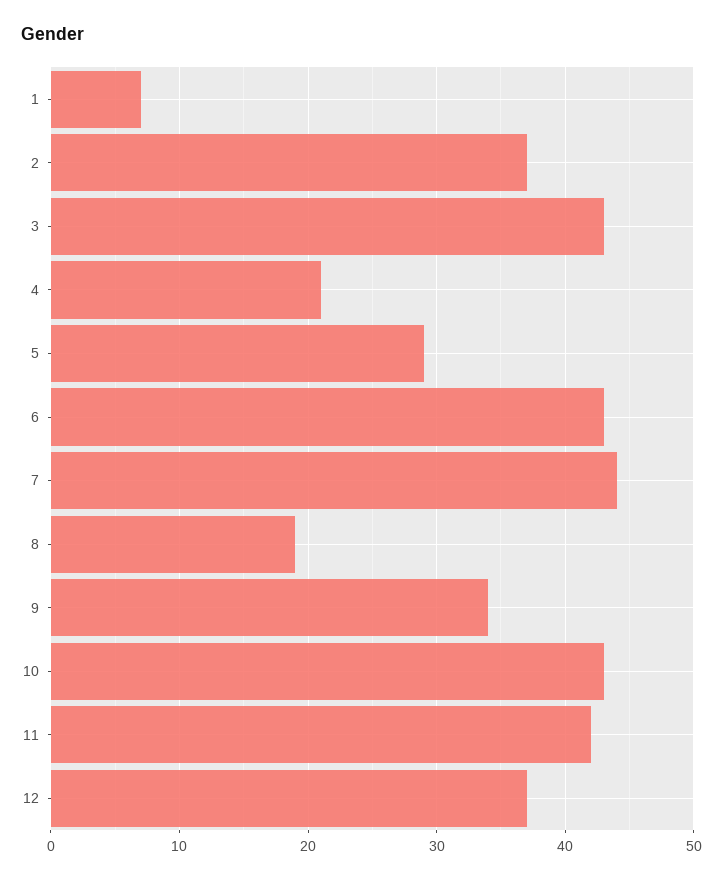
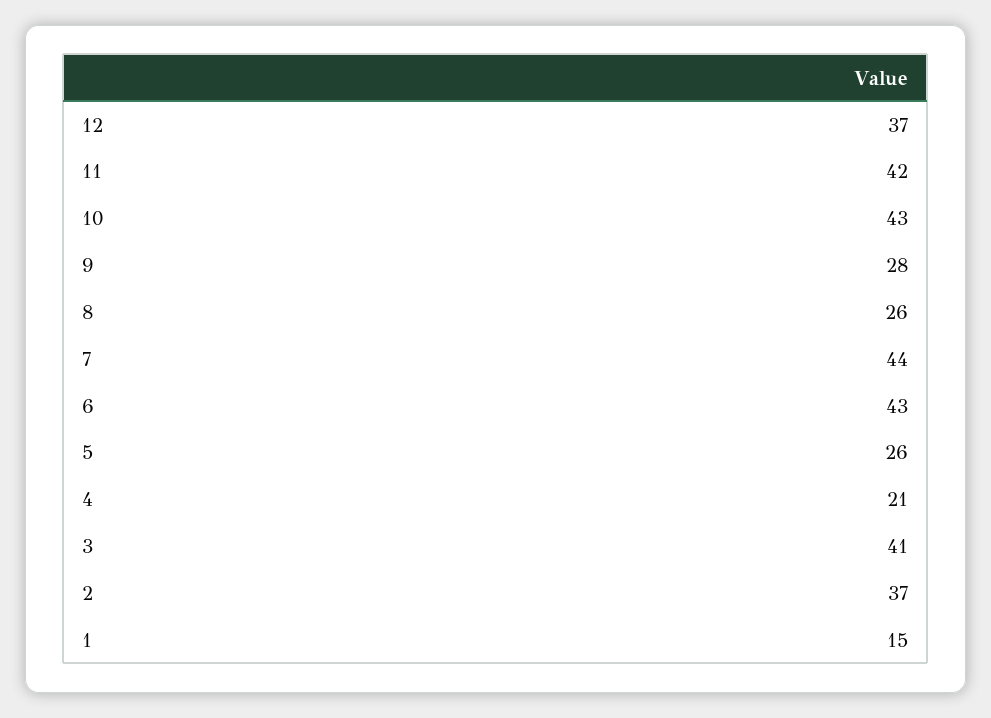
1: 7 -> 15
3: 43 -> 41
5: 29 -> 26
8: 19 -> 26
9: 34 -> 28

